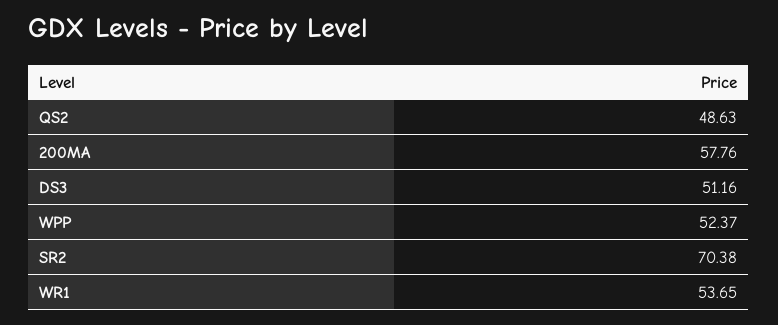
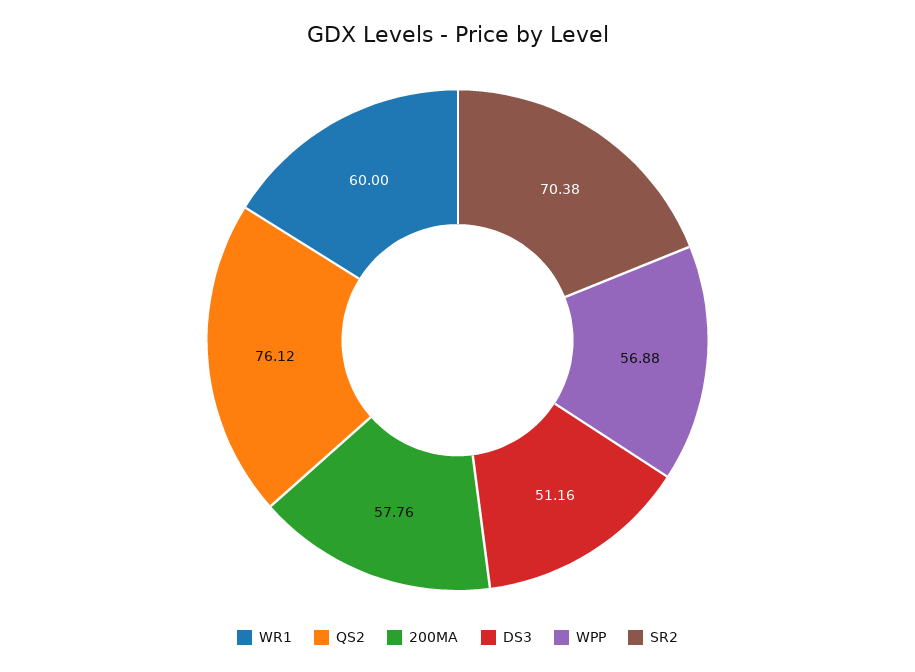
QS2: 48.63 -> 76.12
WPP: 52.37 -> 56.88
WR1: 53.65 -> 60

